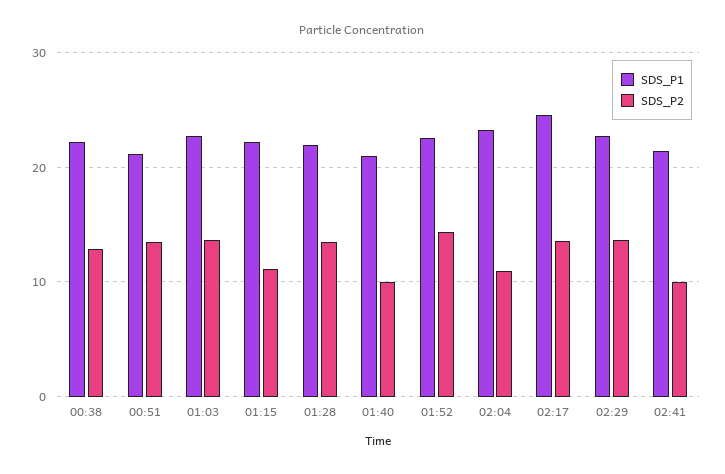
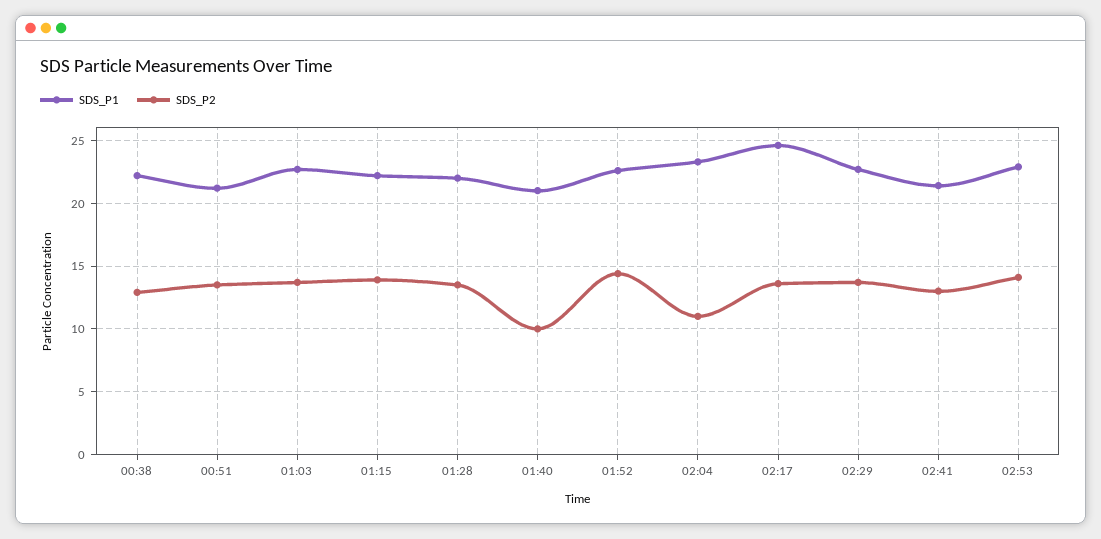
SDS_P2, 01:15: 11 -> 14
SDS_P2, 02:41: 10 -> 13
SDS_P1, 02:53: none -> 23
SDS_P2, 02:53: none -> 14

